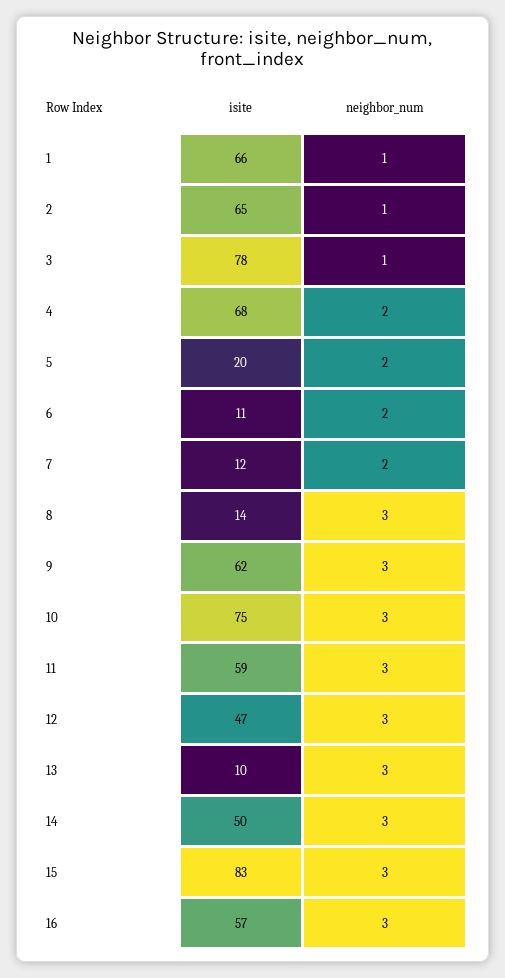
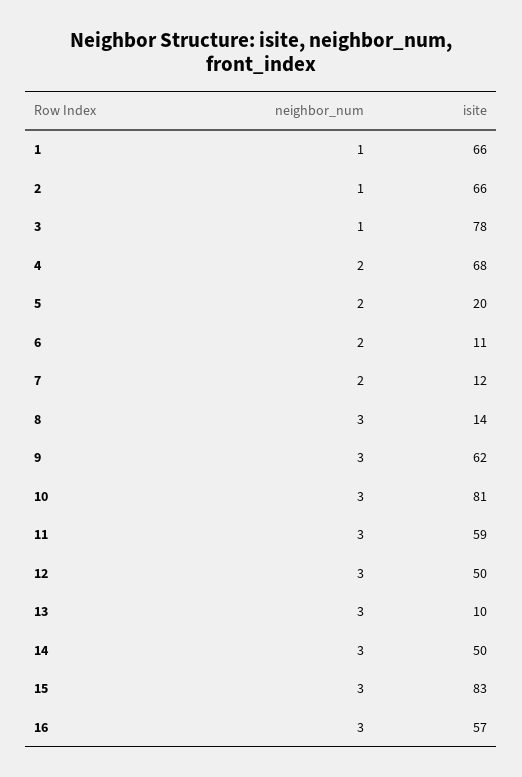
isite, 2: 65 -> 66
isite, 10: 75 -> 81
isite, 12: 47 -> 50

